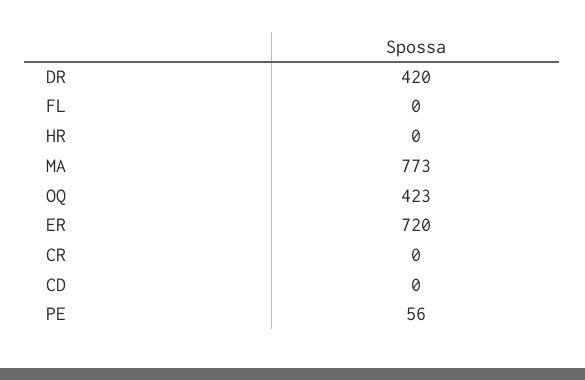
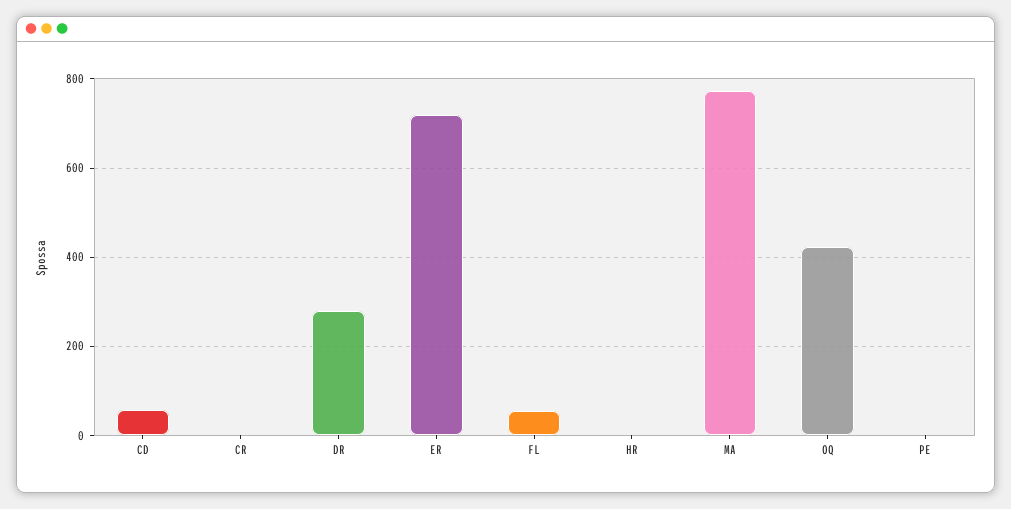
DR: 420 -> 280
FL: 0 -> 60
CD: 0 -> 60
PE: 56 -> 0

